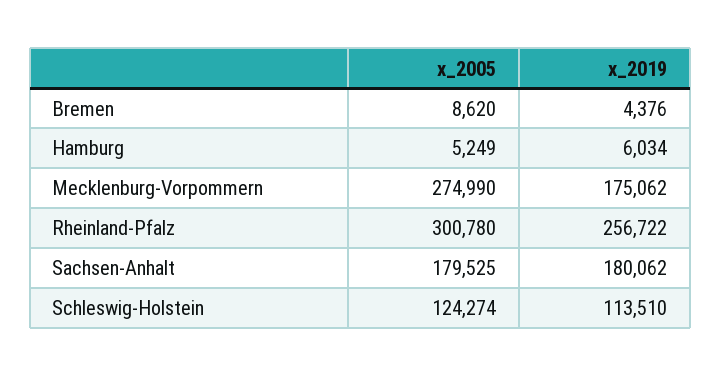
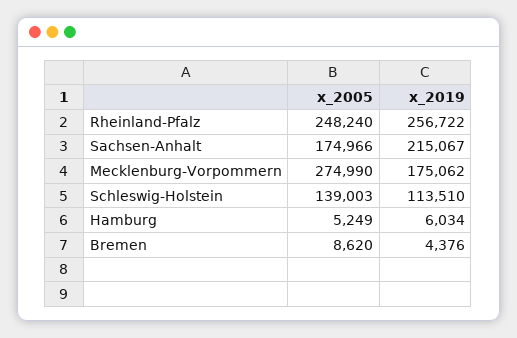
x_2005, Rheinland-Pfalz: 300780 -> 248240
x_2005, Sachsen-Anhalt: 179525 -> 174966
x_2019, Sachsen-Anhalt: 180062 -> 215067
x_2005, Schleswig-Holstein: 124274 -> 139003

